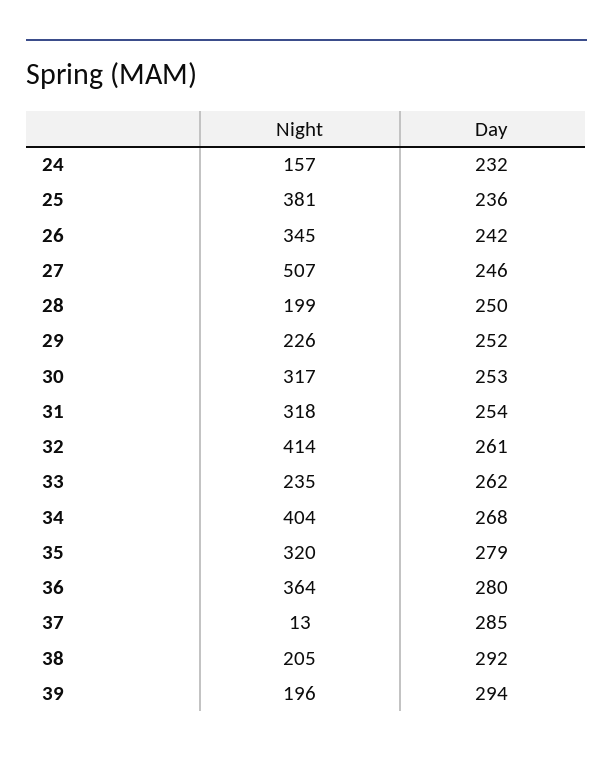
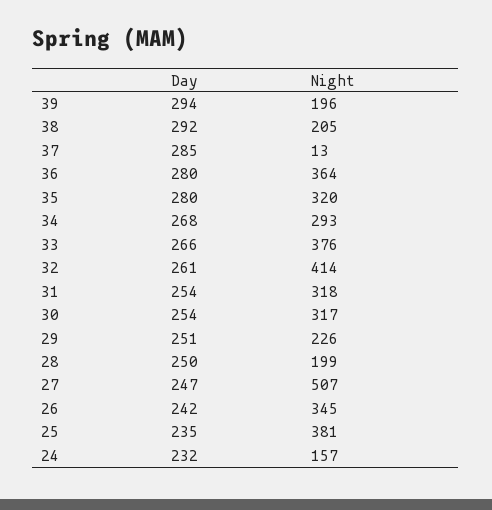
Day, 25: 236 -> 235
Day, 27: 246 -> 247
Day, 29: 252 -> 251
Day, 30: 253 -> 254
Night, 33: 235 -> 376
Day, 33: 262 -> 266
Night, 34: 404 -> 293
Day, 35: 279 -> 280

